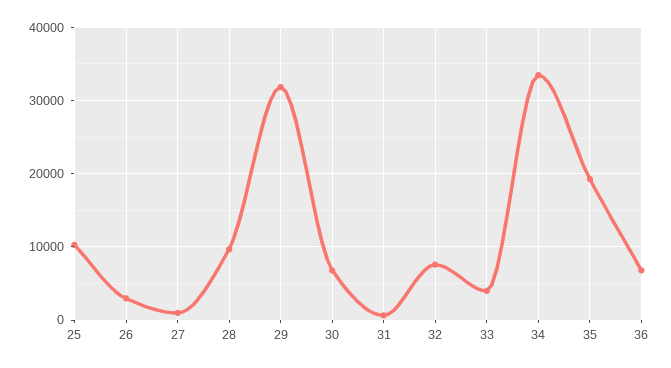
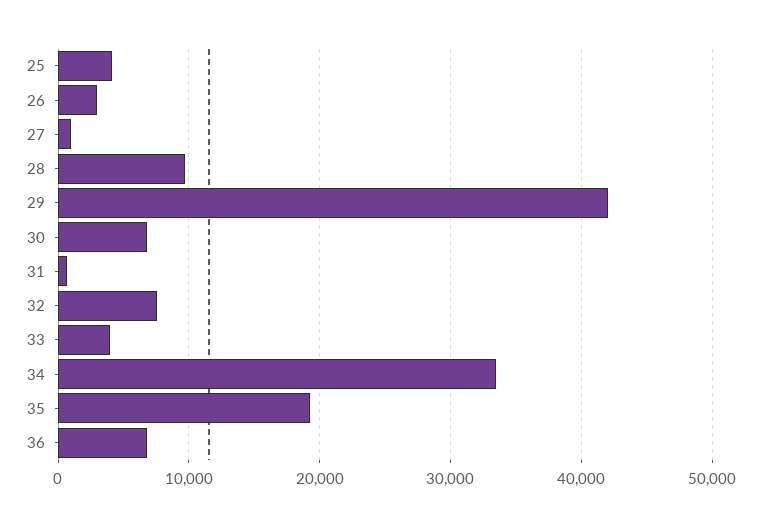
25: 10000 -> 4000
29: 32000 -> 42000

